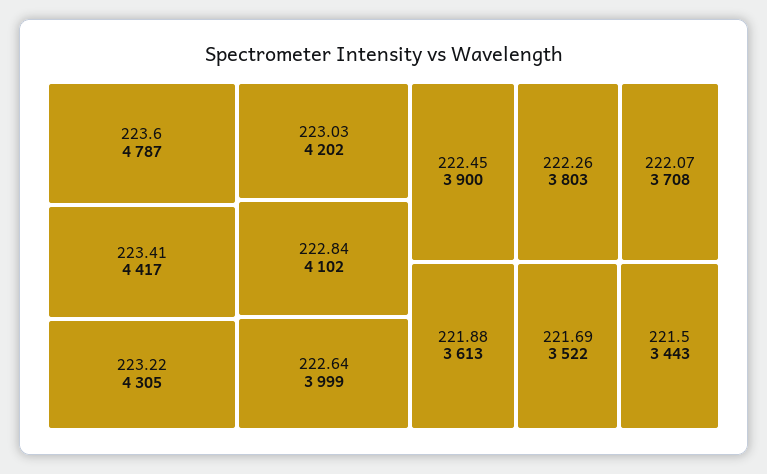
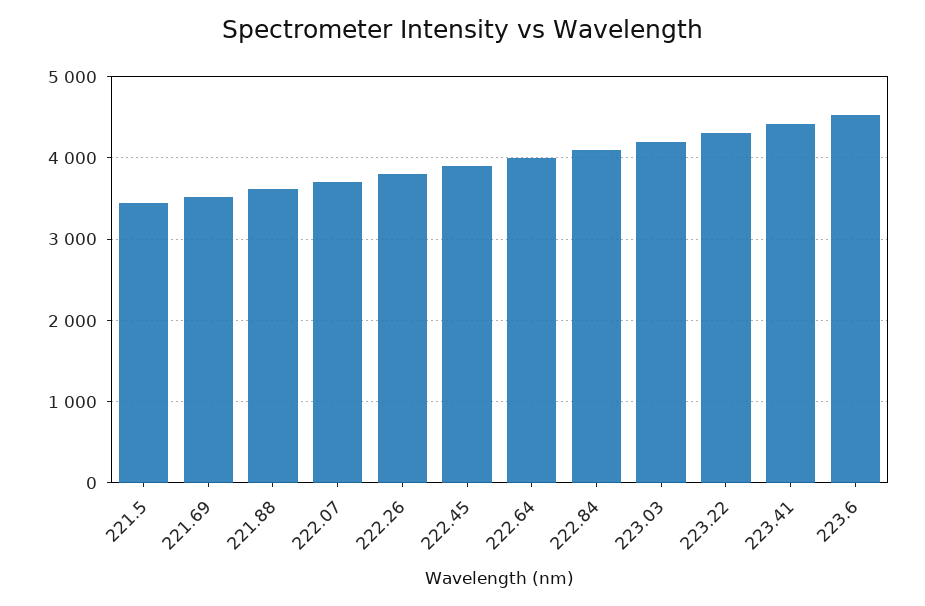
223.6: 4787 -> 4500

